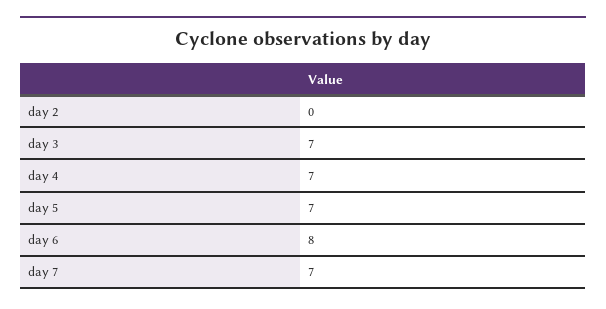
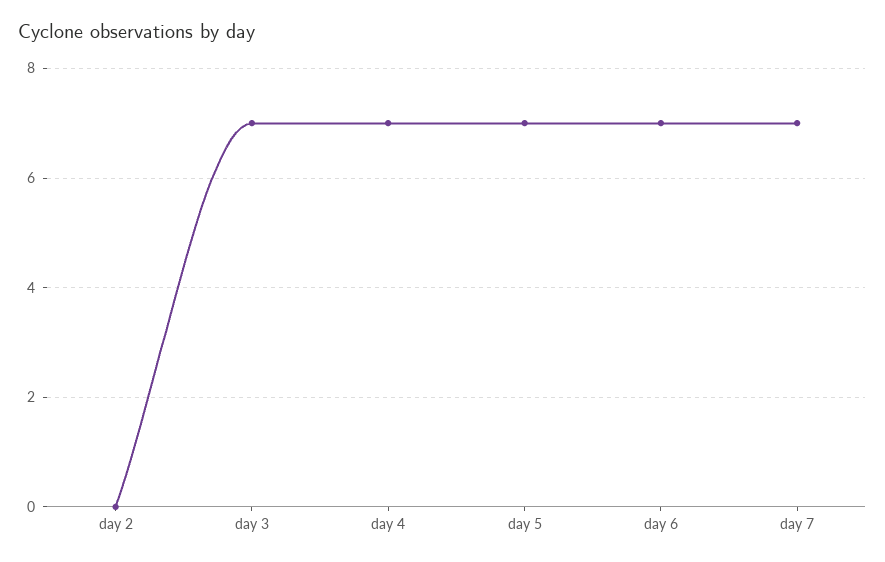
day 6: 8 -> 7

